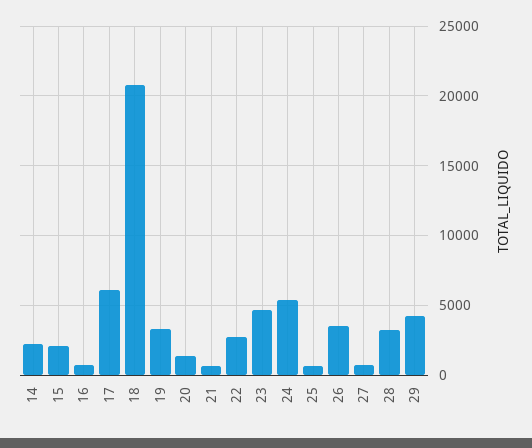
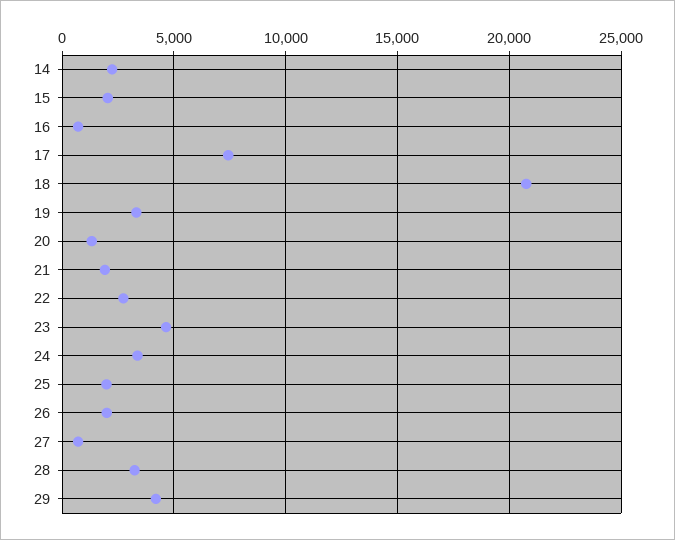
17: 6000 -> 7500
21: 500 -> 2000
24: 5500 -> 3500
25: 500 -> 2000
26: 3500 -> 2000

